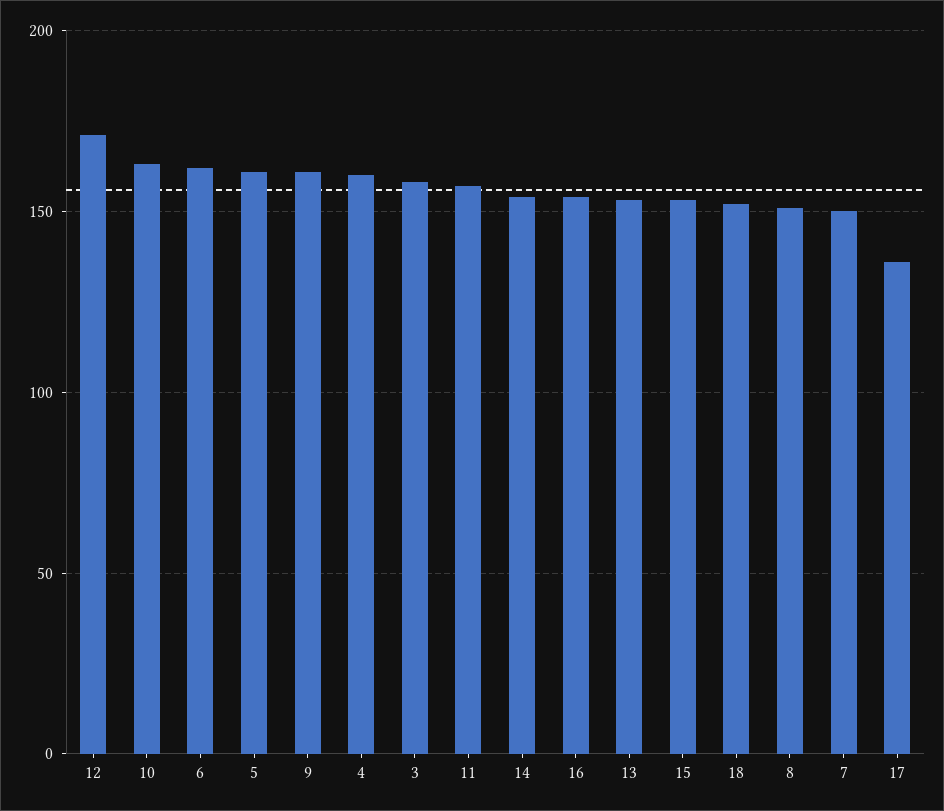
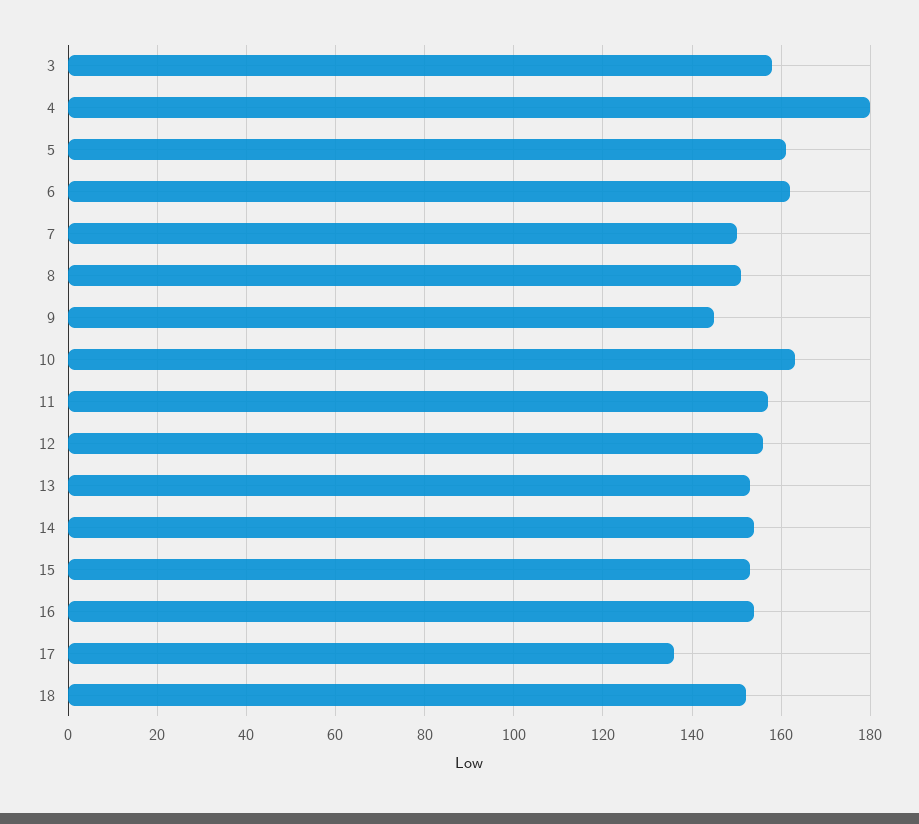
12: 170 -> 155
9: 160 -> 145
4: 160 -> 180

